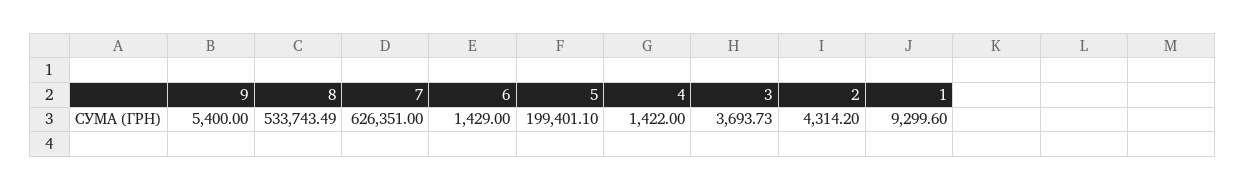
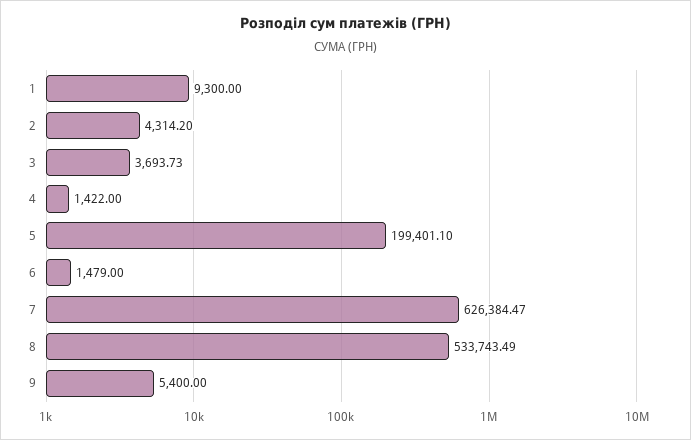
7: 626351 -> 626384.47
6: 1429 -> 1479
1: 9299.6 -> 9300

